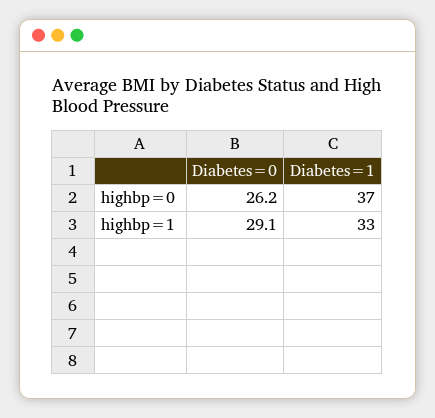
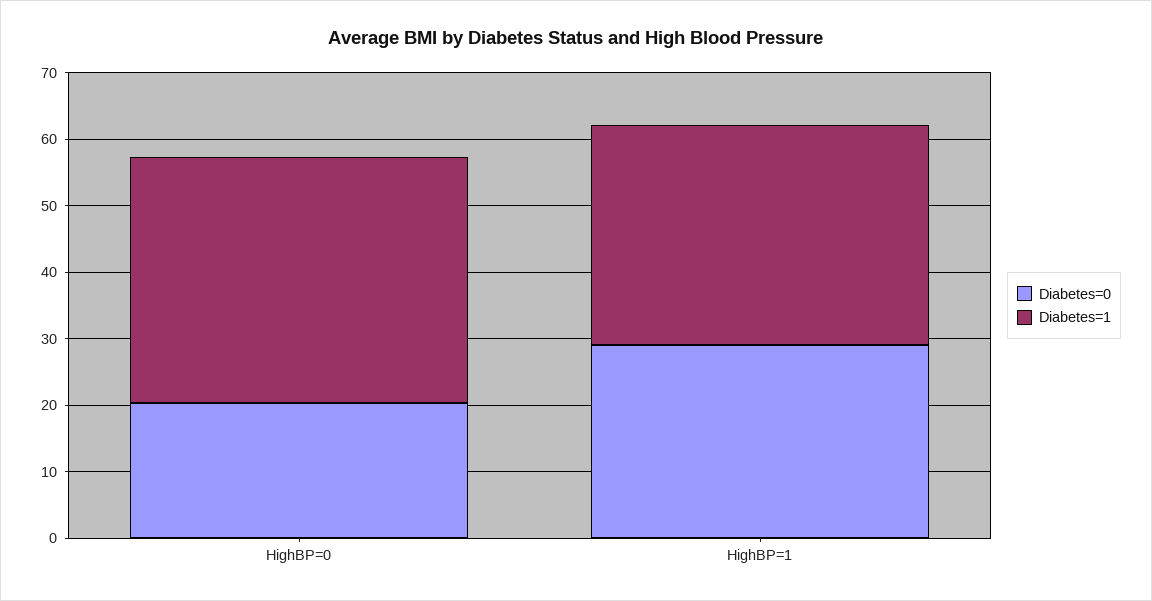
Diabetes=0, highbp=0: 26.2 -> 20

